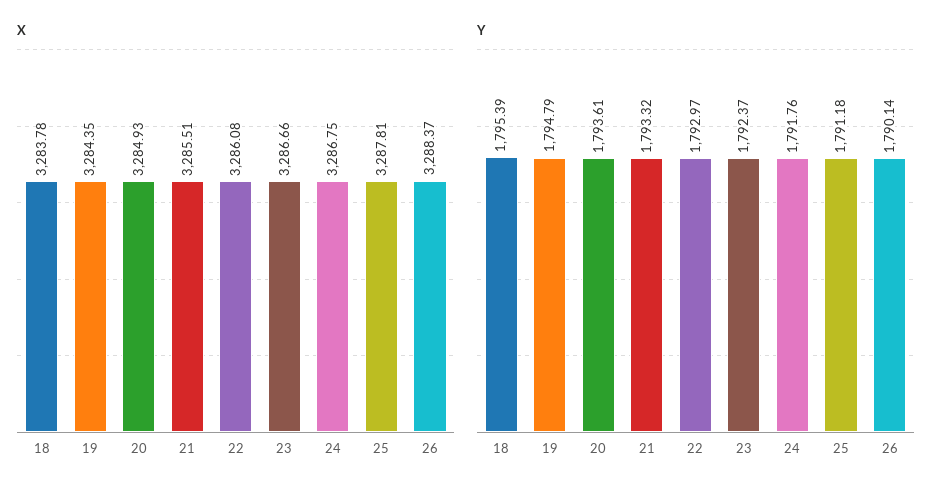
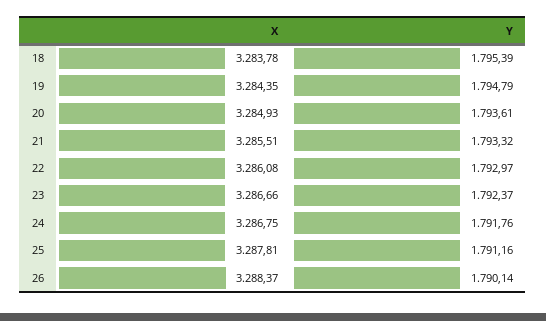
Y, 25: 1791.18 -> 1791.16

